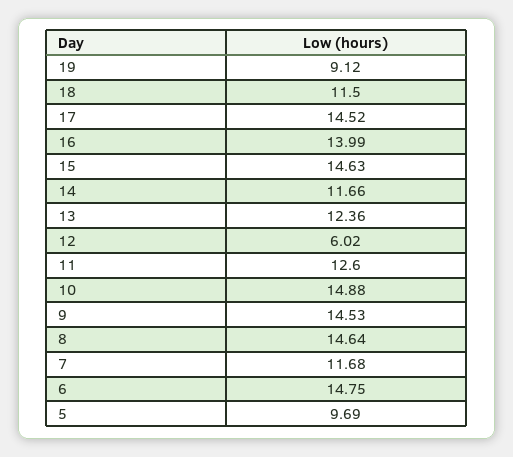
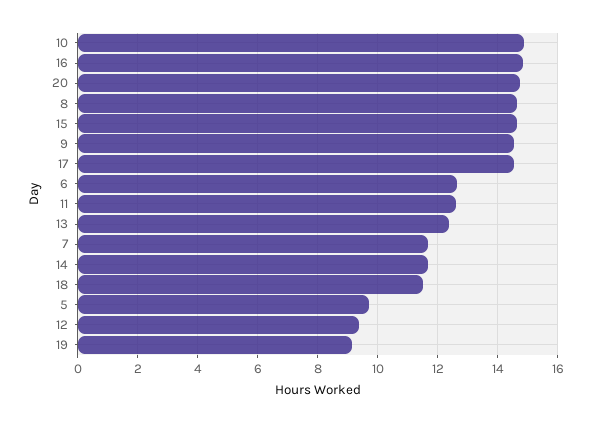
16: 13.99 -> 14.8
12: 6.02 -> 9.4
6: 14.75 -> 12.6
20: none -> 14.8

